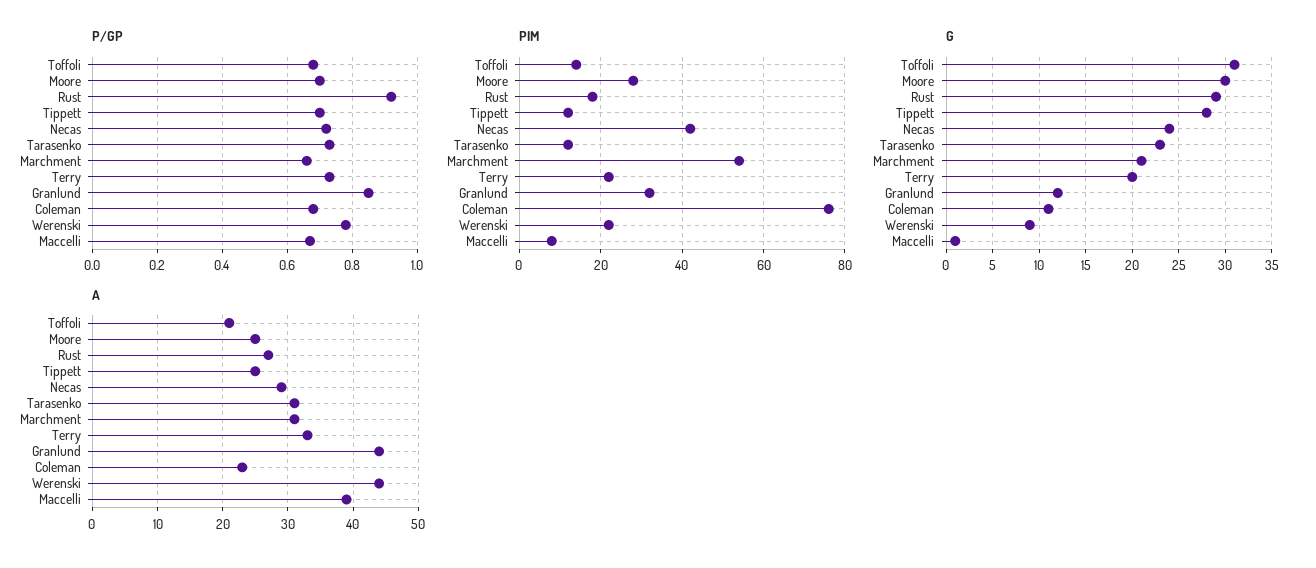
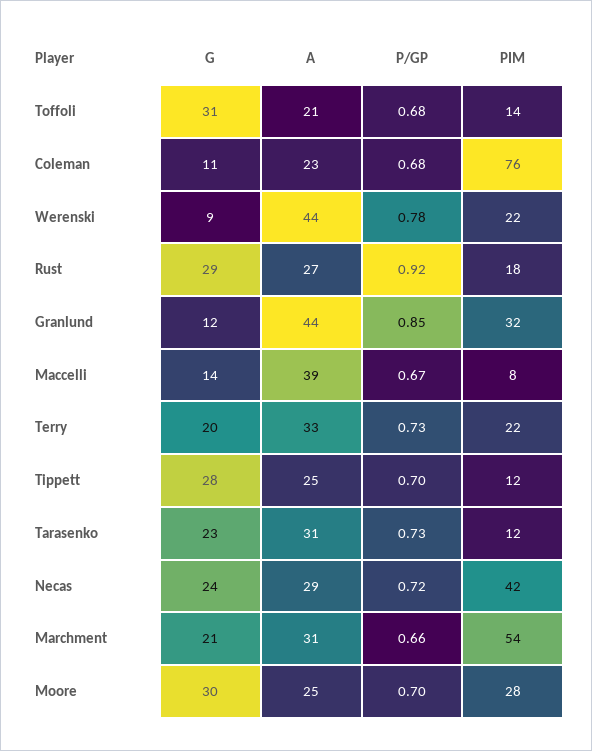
G, Maccelli: 1 -> 14

